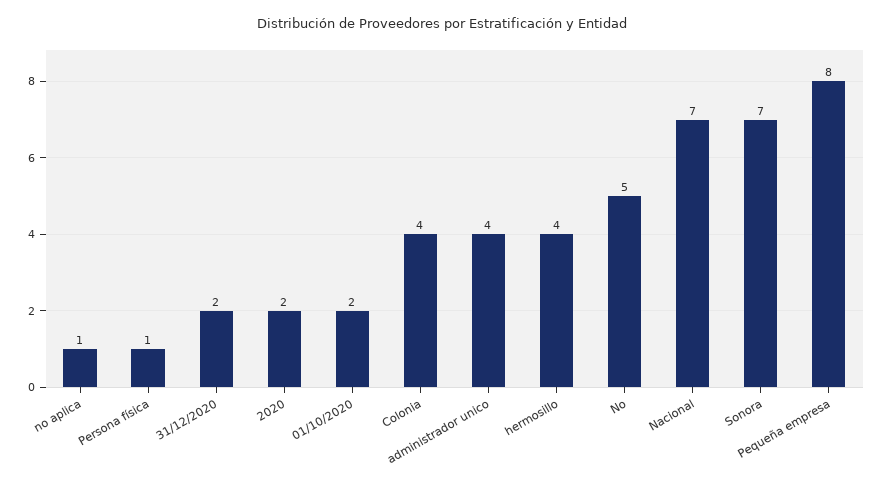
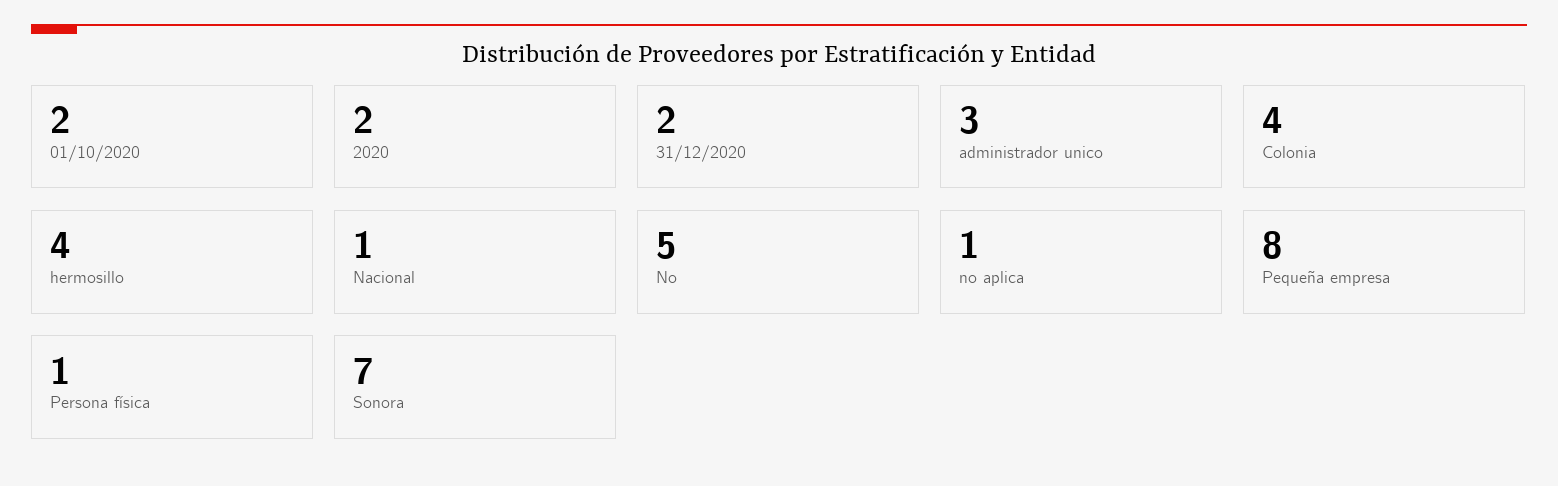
administrador unico: 4 -> 3
Nacional: 7 -> 1

